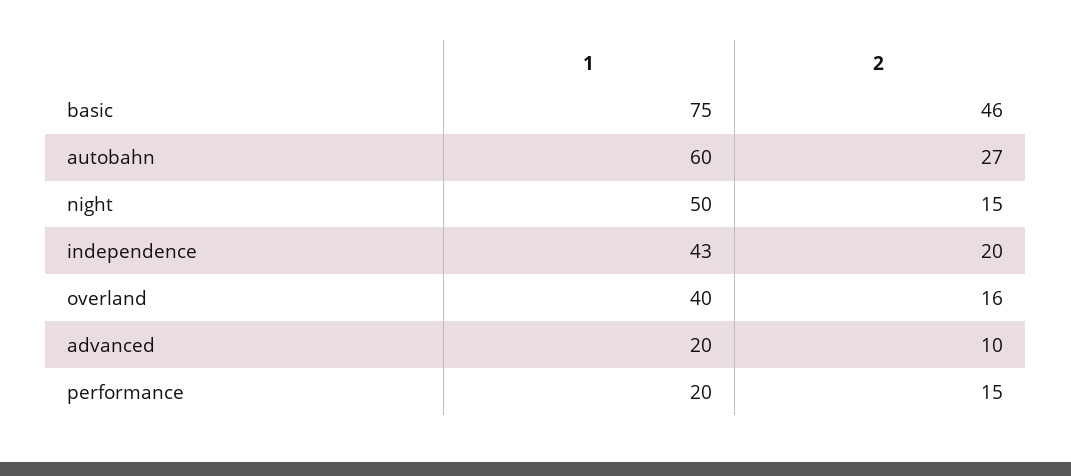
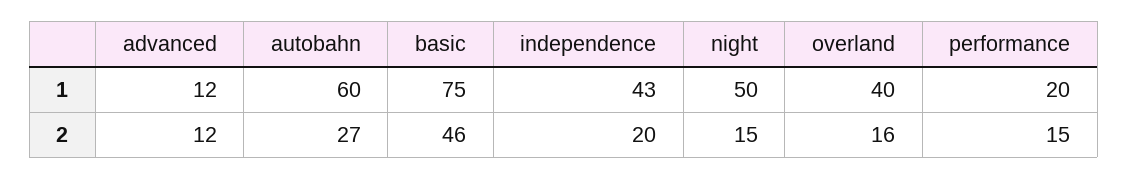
1, advanced: 20 -> 12
2, advanced: 10 -> 12

